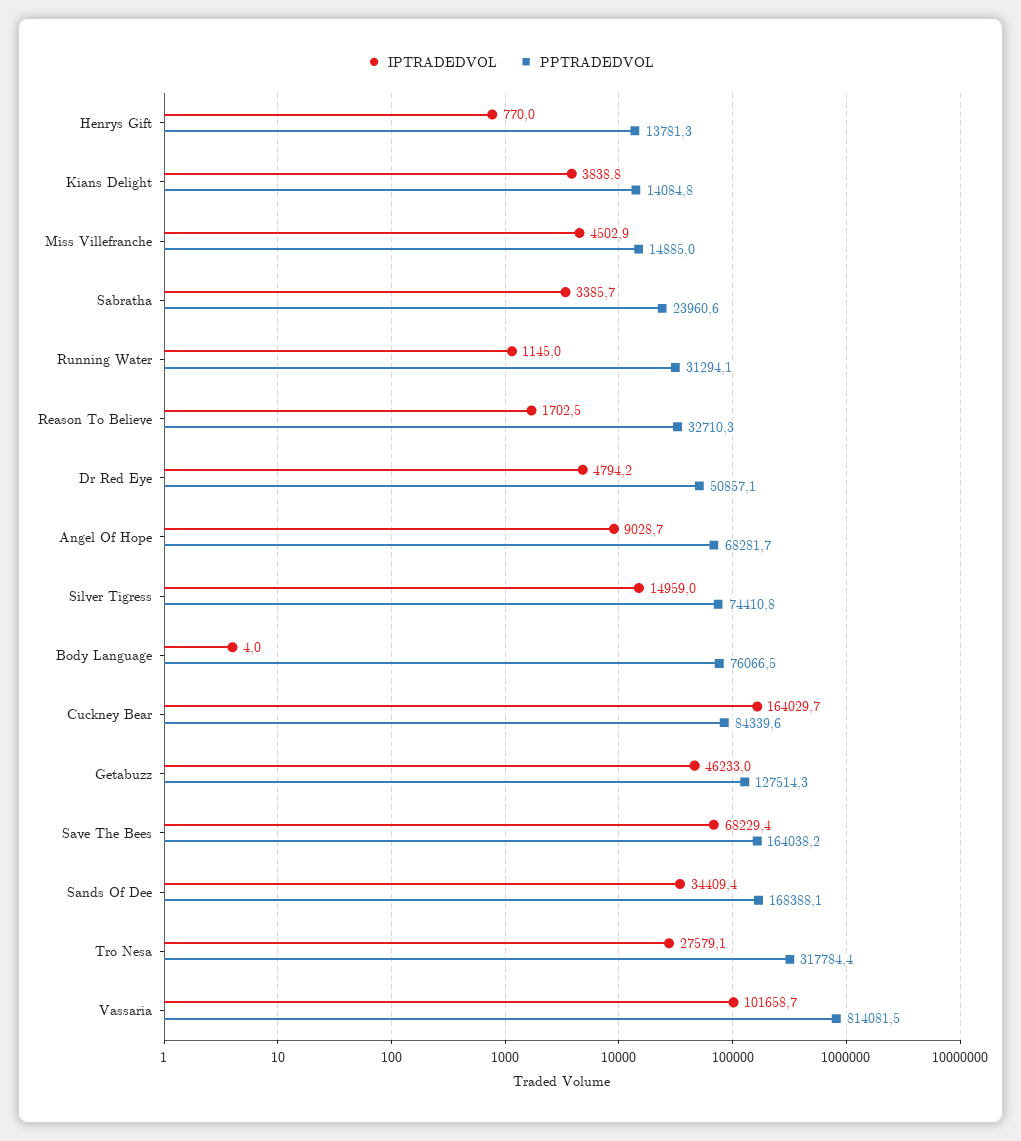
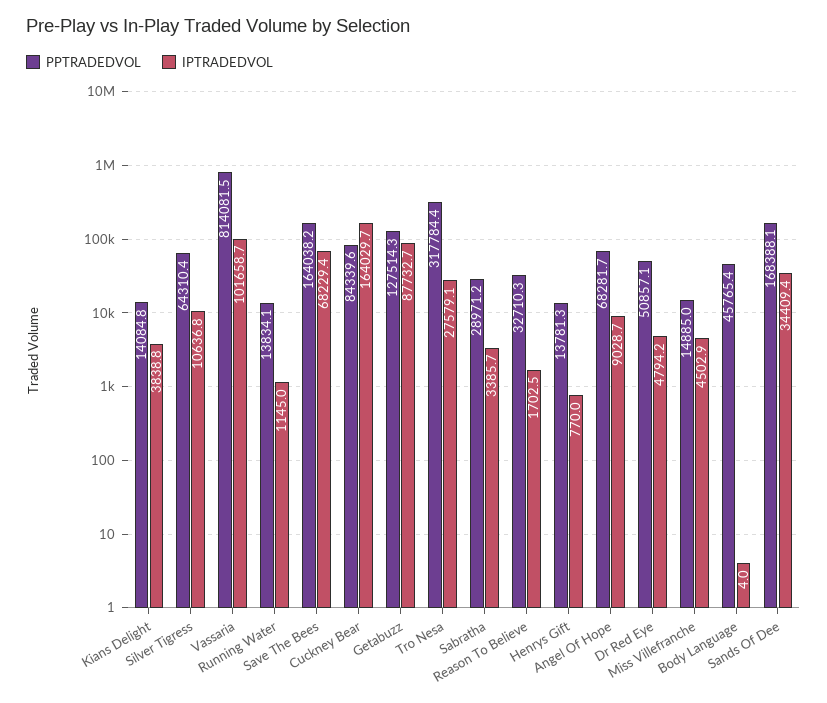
PPTRADEDVOL, Sabratha: 23960.6 -> 28971.2
PPTRADEDVOL, Running Water: 31294.1 -> 13834.1
IPTRADEDVOL, Silver Tigress: 14959 -> 10636.8
PPTRADEDVOL, Silver Tigress: 74410.8 -> 64310.4
PPTRADEDVOL, Body Language: 76066.5 -> 45765.4
IPTRADEDVOL, Getabuzz: 46233 -> 87732.7

